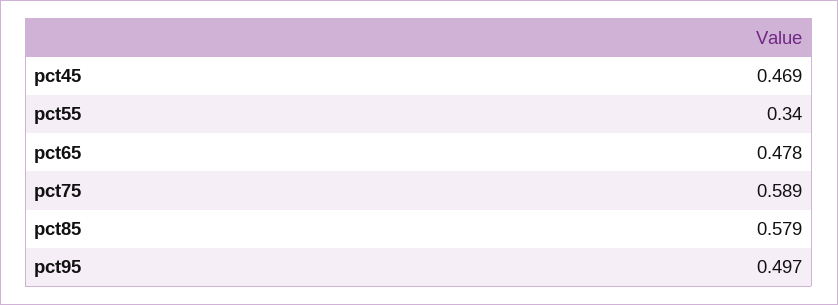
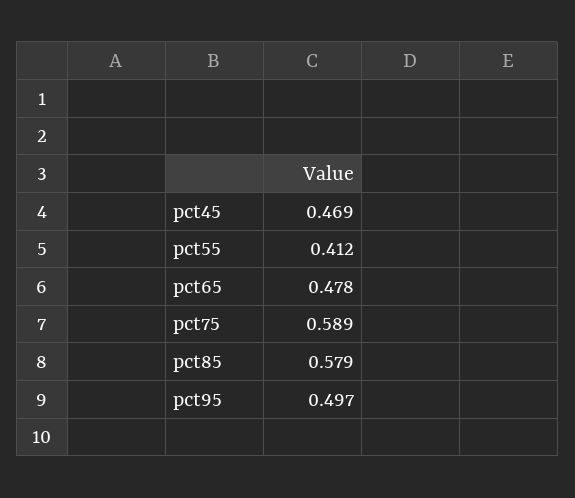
pct55: 0.34 -> 0.412

